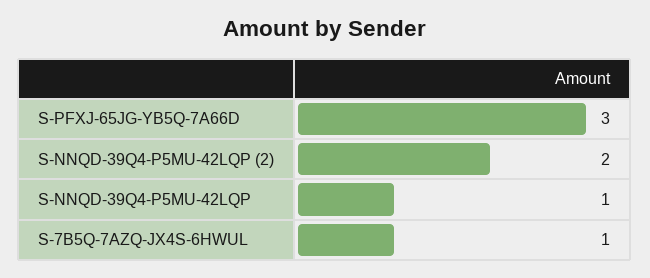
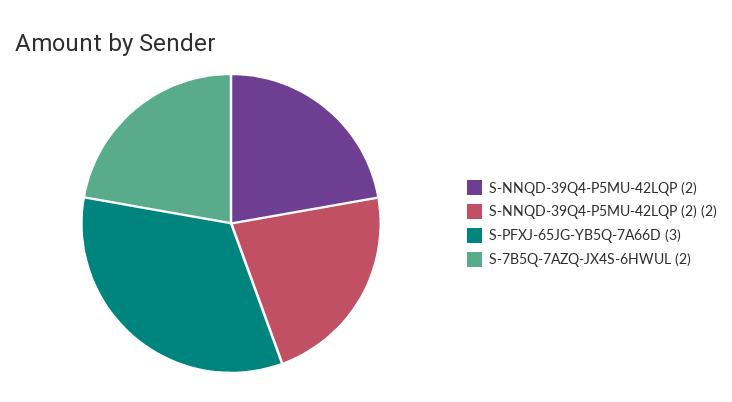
S-NNQD-39Q4-P5MU-42LQP: 1 -> 2
S-7B5Q-7AZQ-JX4S-6HWUL: 1 -> 2

